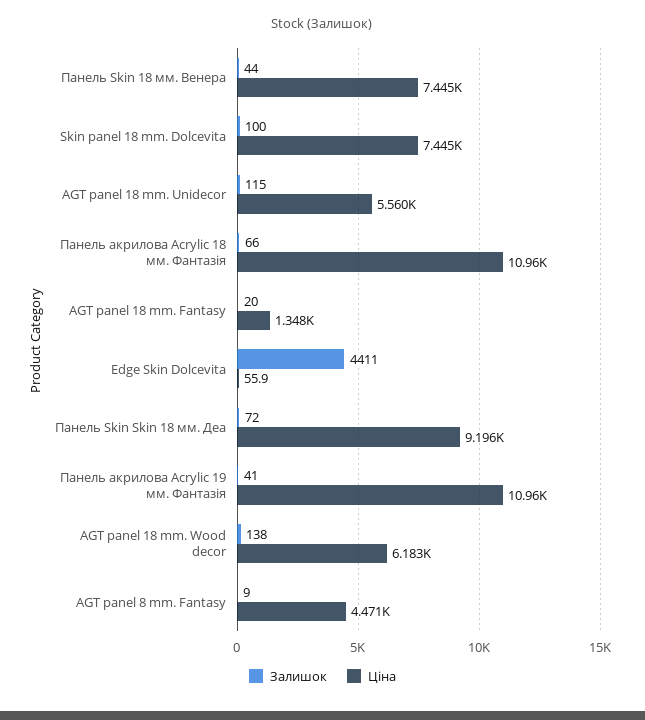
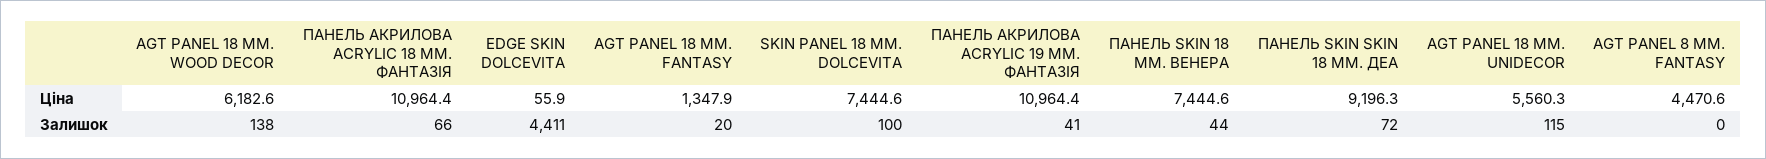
Залишок, AGT panel 8 mm. Fantasy: 9 -> 0

